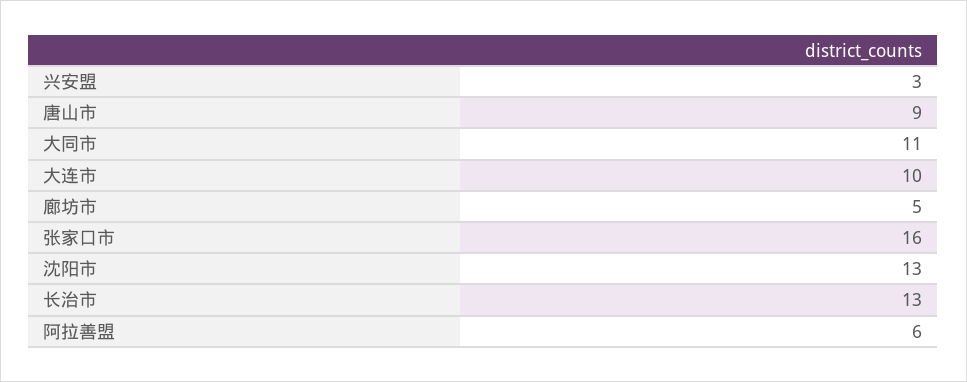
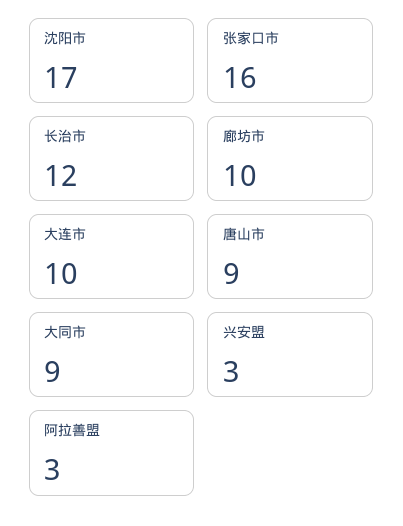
大同市: 11 -> 9
廊坊市: 5 -> 10
沈阳市: 13 -> 17
长治市: 13 -> 12
阿拉善盟: 6 -> 3

